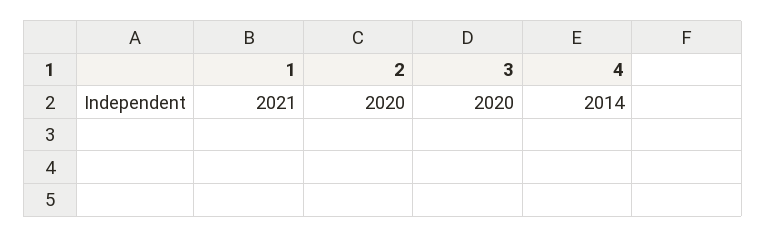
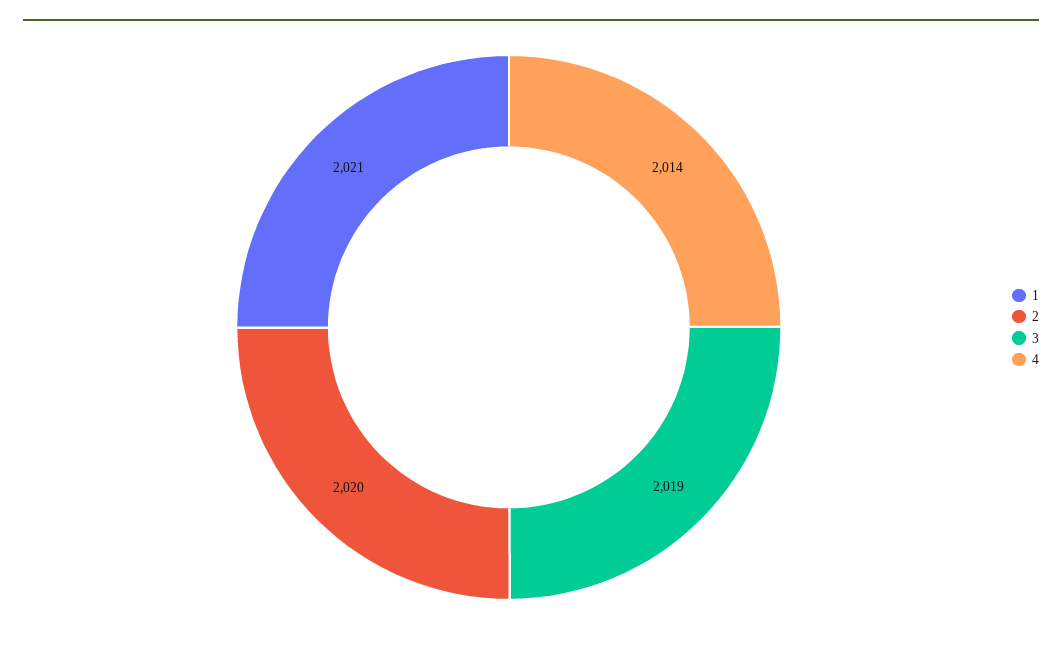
3: 2020 -> 2019

